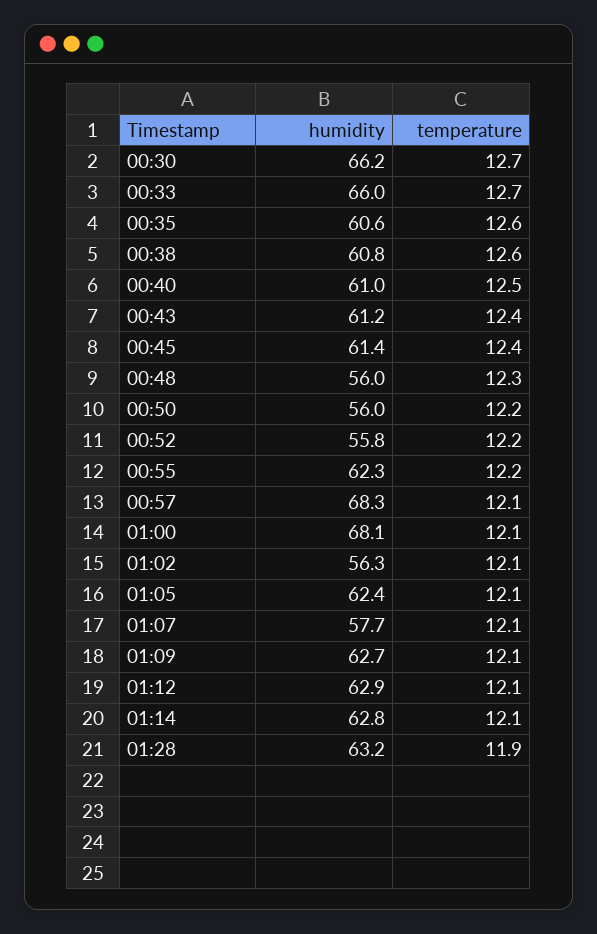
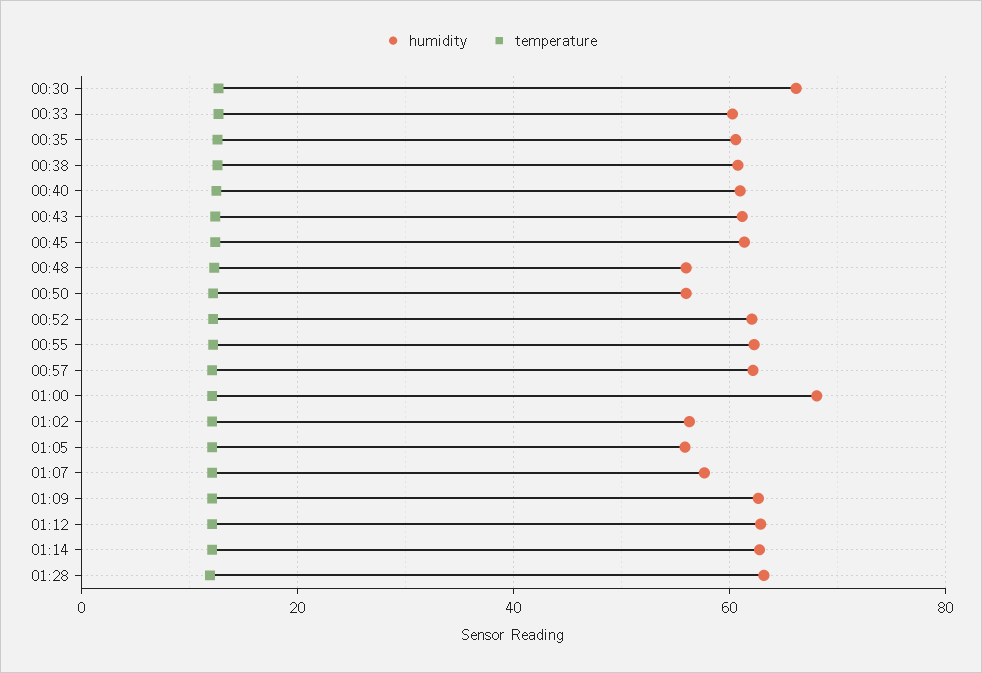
humidity, 00:33: 66 -> 60
humidity, 00:52: 55.8 -> 62
humidity, 00:57: 68.3 -> 62
humidity, 01:05: 62.4 -> 56

